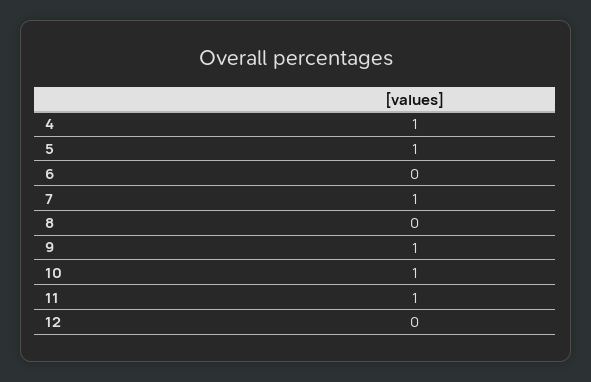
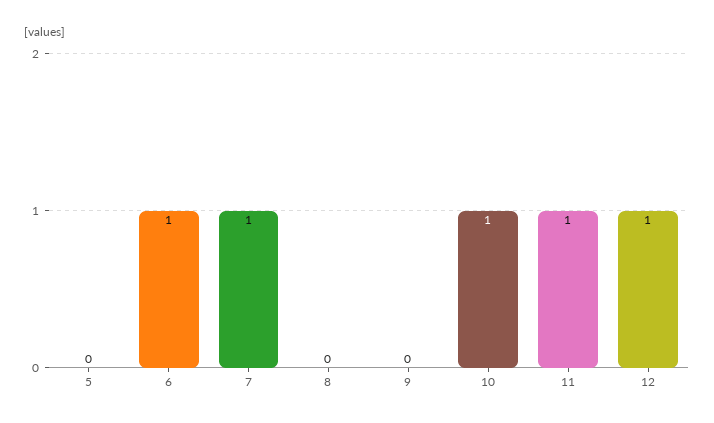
4: 1 -> none
5: 1 -> 0
6: 0 -> 1
9: 1 -> 0
12: 0 -> 1

